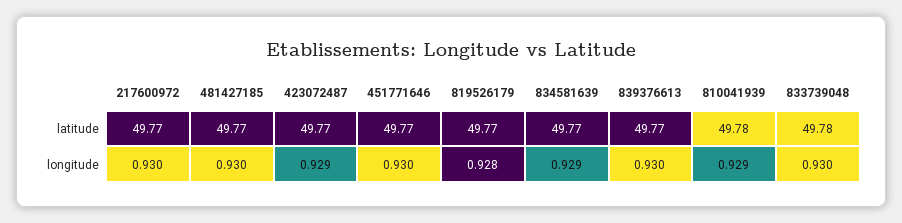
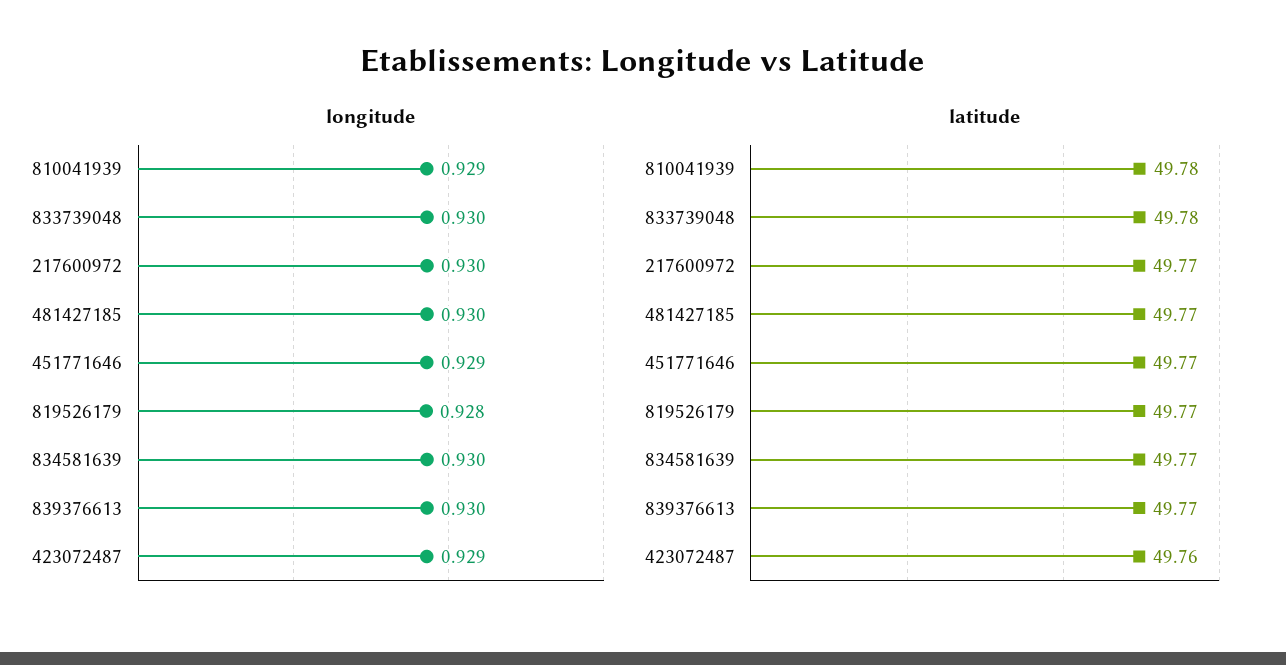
latitude, 423072487: 49.77 -> 49.76
longitude, 451771646: 0.93 -> 0.929
longitude, 834581639: 0.929 -> 0.93

